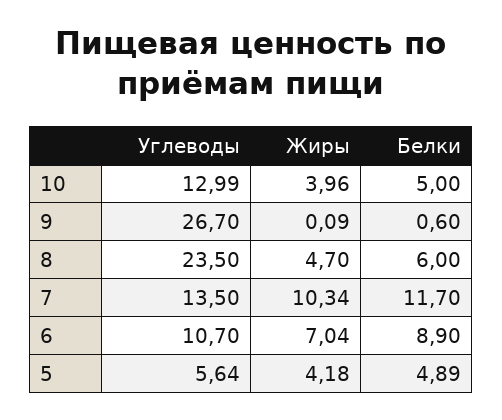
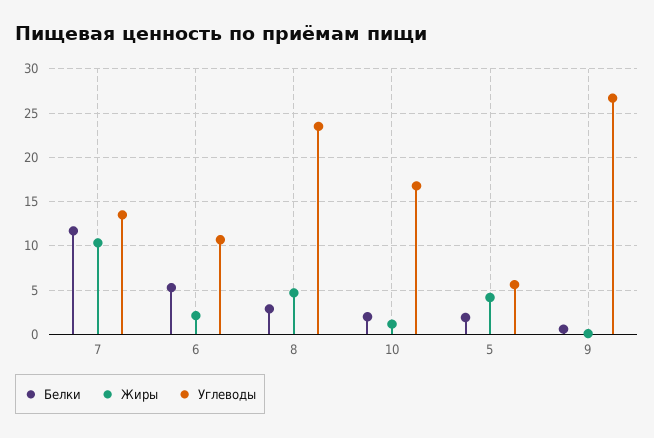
Углеводы, 10: 12.99 -> 17
Жиры, 10: 3.96 -> 1
Белки, 10: 5 -> 2
Белки, 8: 6 -> 3
Жиры, 6: 7.04 -> 2
Белки, 6: 8.9 -> 5
Белки, 5: 4.89 -> 2

